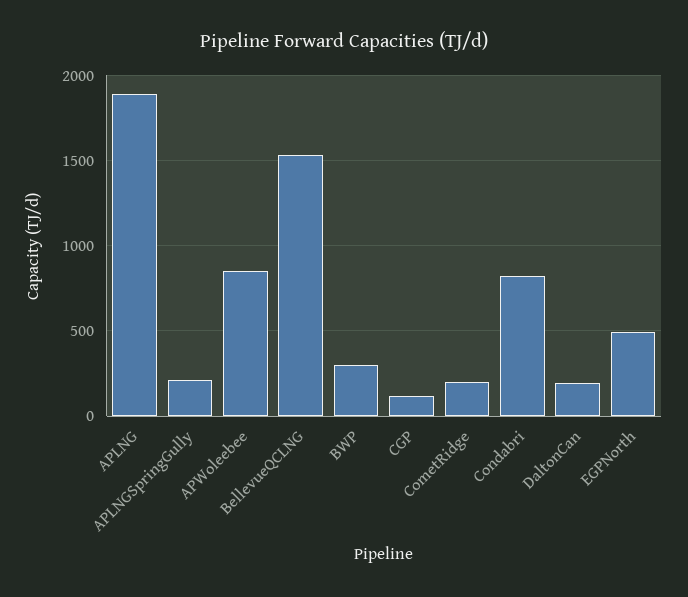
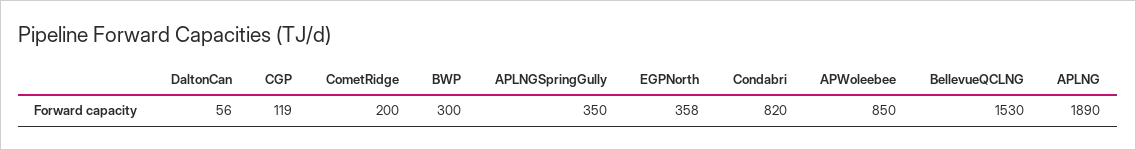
APLNGSpringGully: 200 -> 350
DaltonCan: 200 -> 56
EGPNorth: 500 -> 358

